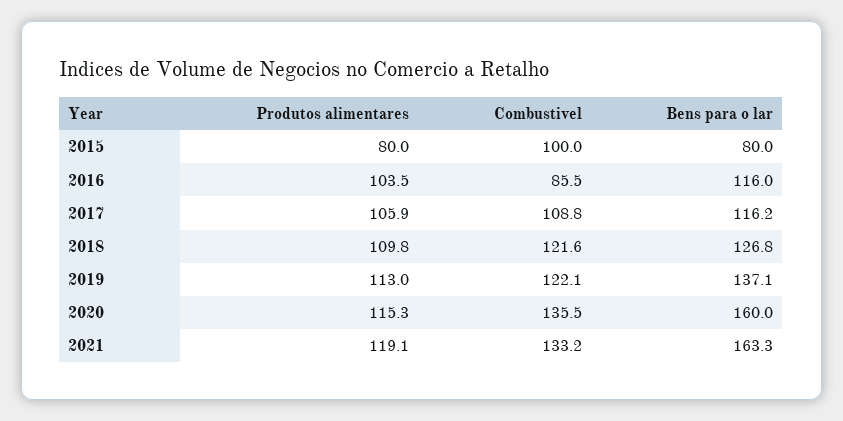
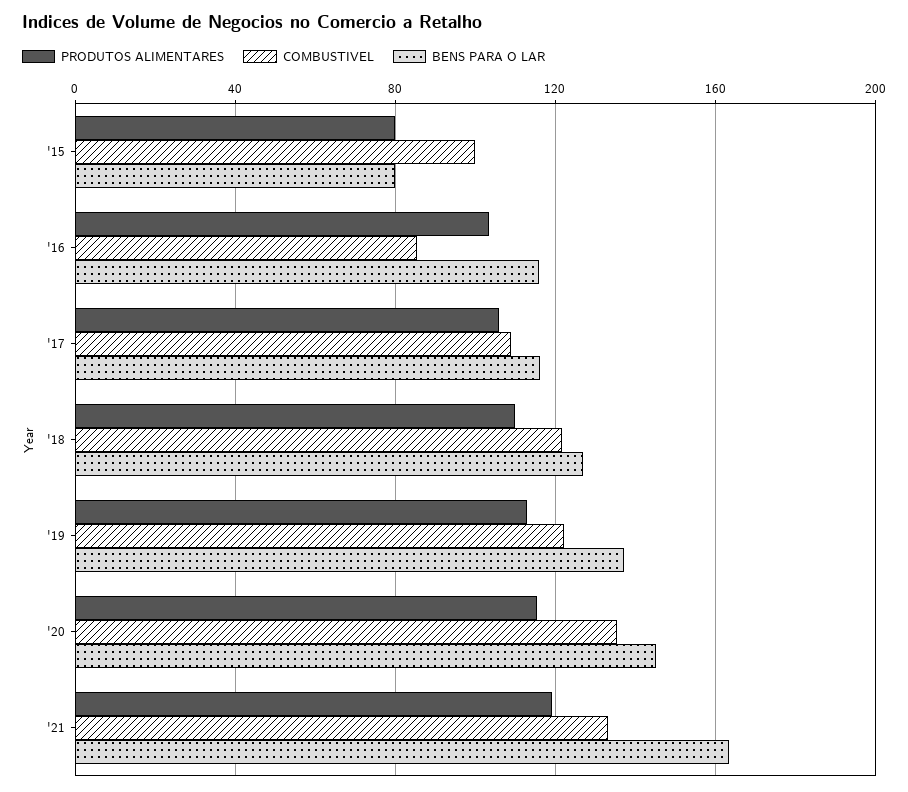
Bens para o lar, 2020: 160 -> 145

